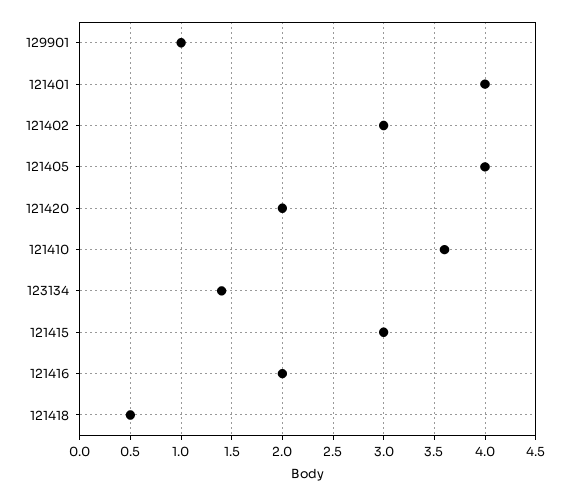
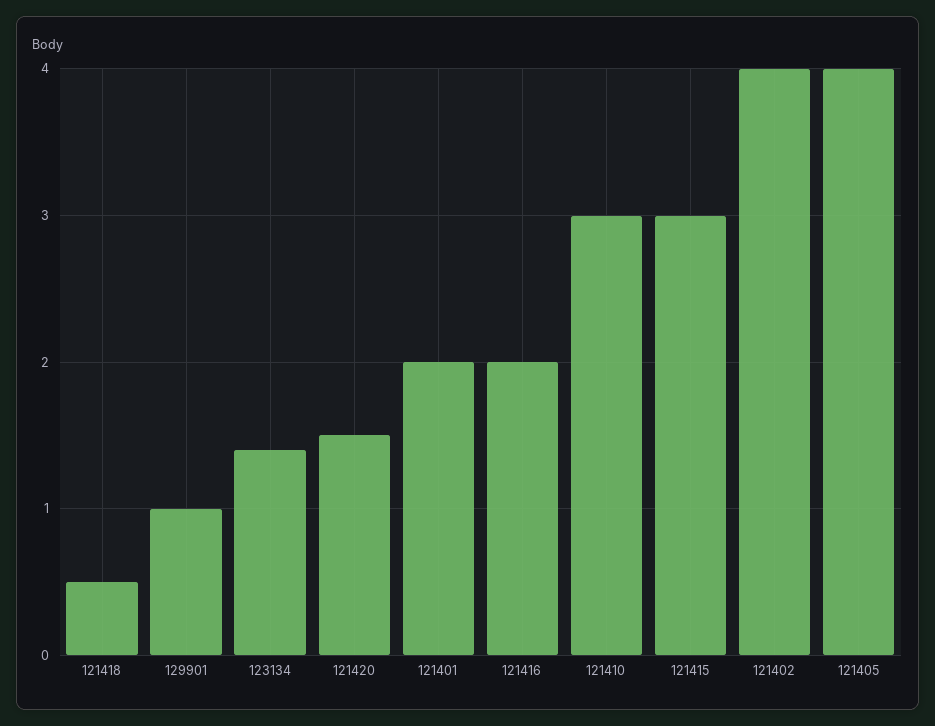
121401: 4 -> 2
121402: 3 -> 4
121420: 2 -> 1.5
121410: 3.6 -> 3

